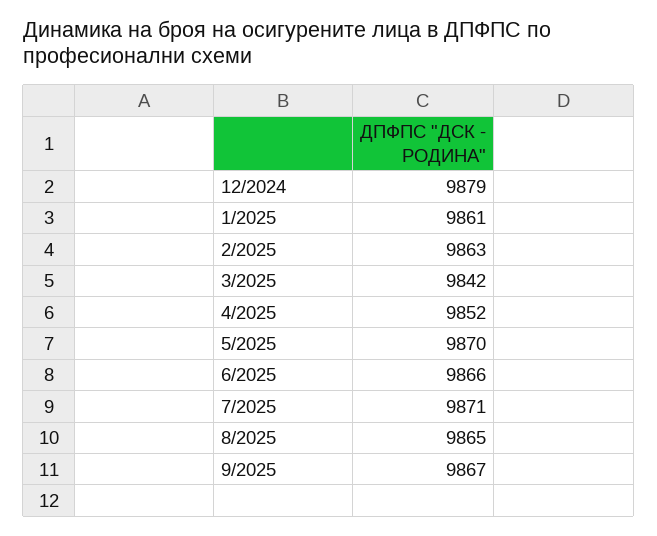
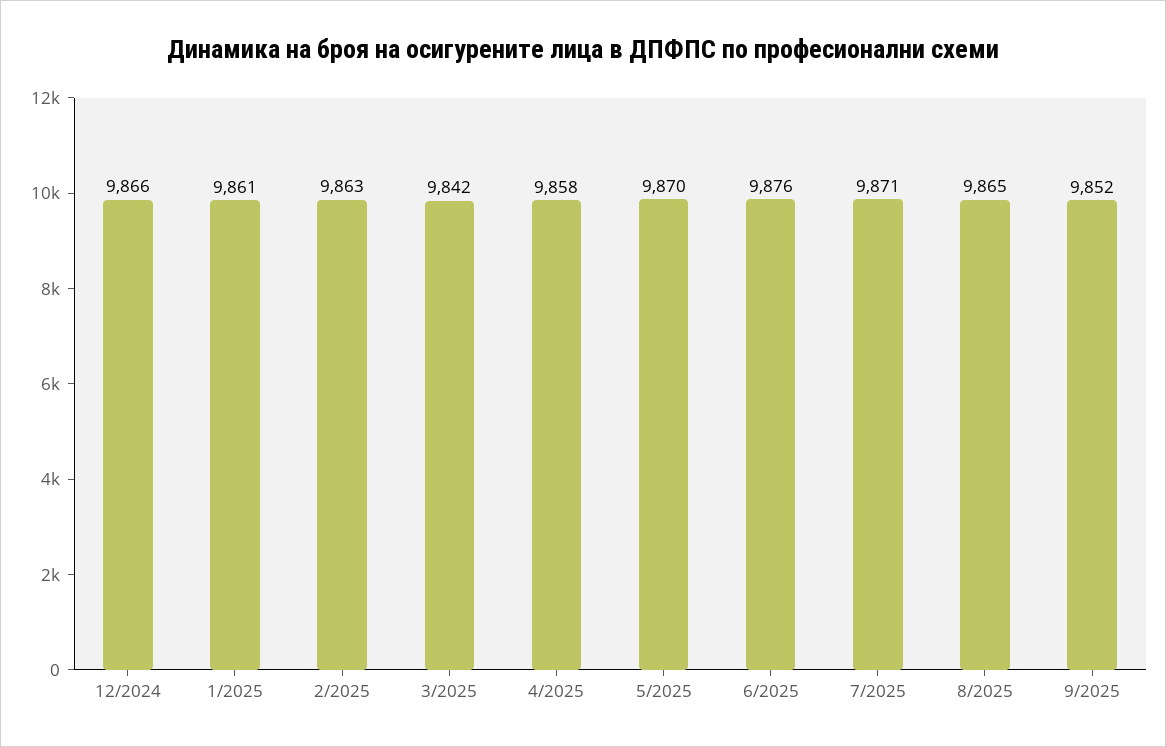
12/2024: 9879 -> 9866
4/2025: 9852 -> 9858
6/2025: 9866 -> 9876
9/2025: 9867 -> 9852

